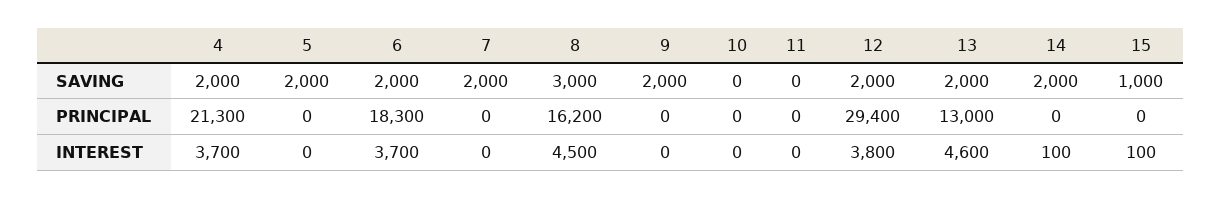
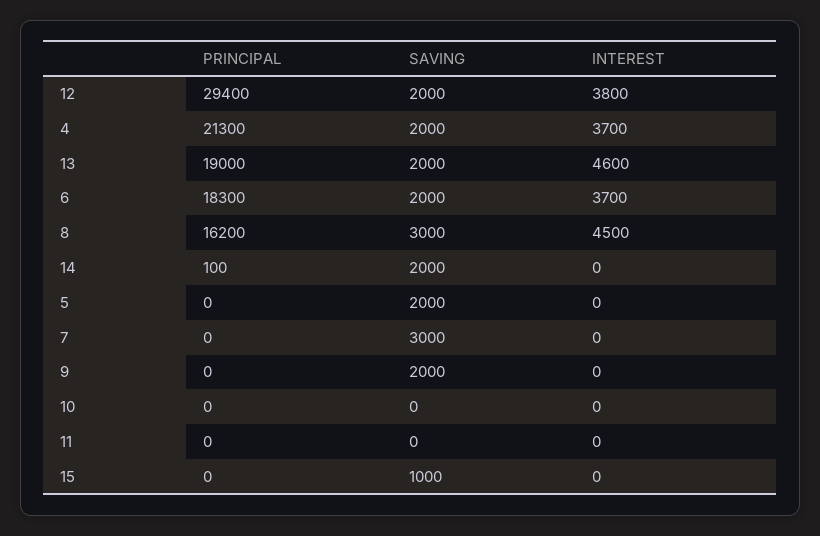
7, SAVING: 2000 -> 3000
13, PRINCIPAL: 13000 -> 19000
14, PRINCIPAL: 0 -> 100
14, INTEREST: 100 -> 0
15, INTEREST: 100 -> 0

